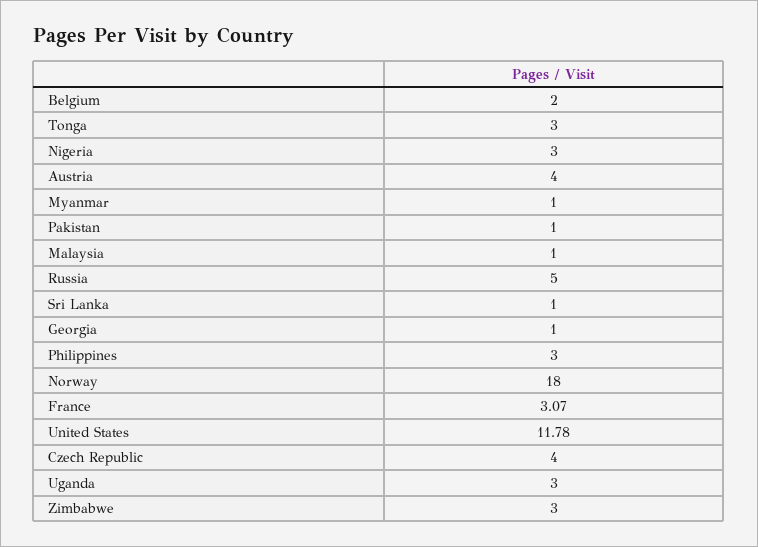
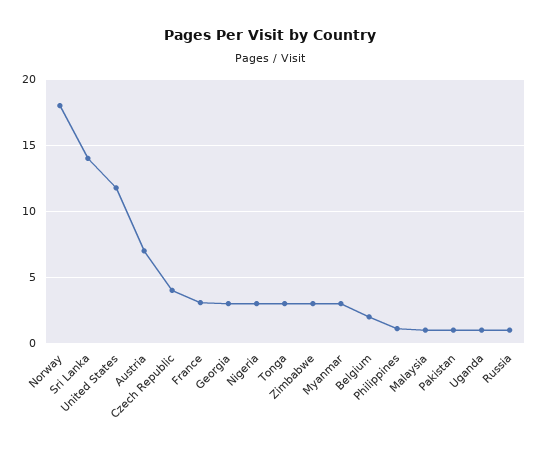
Austria: 4 -> 7
Myanmar: 1 -> 3
Russia: 5 -> 1
Sri Lanka: 1 -> 14
Georgia: 1 -> 3
Philippines: 3 -> 1
Uganda: 3 -> 1

